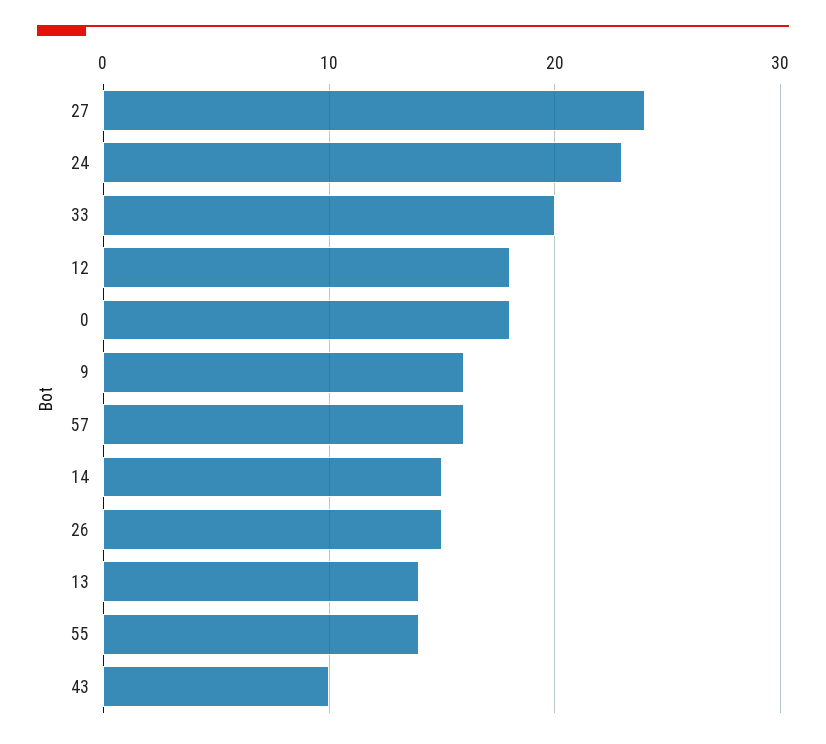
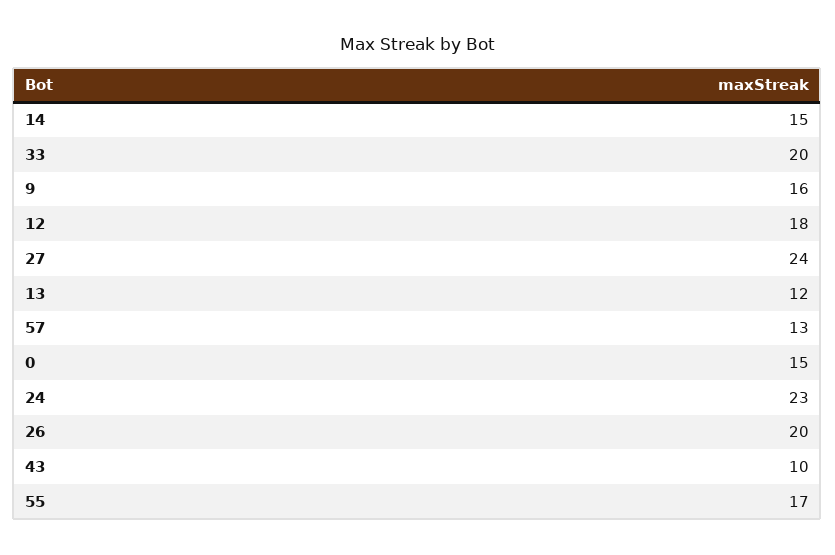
0: 18 -> 15
57: 16 -> 13
26: 15 -> 20
13: 14 -> 12
55: 14 -> 17

